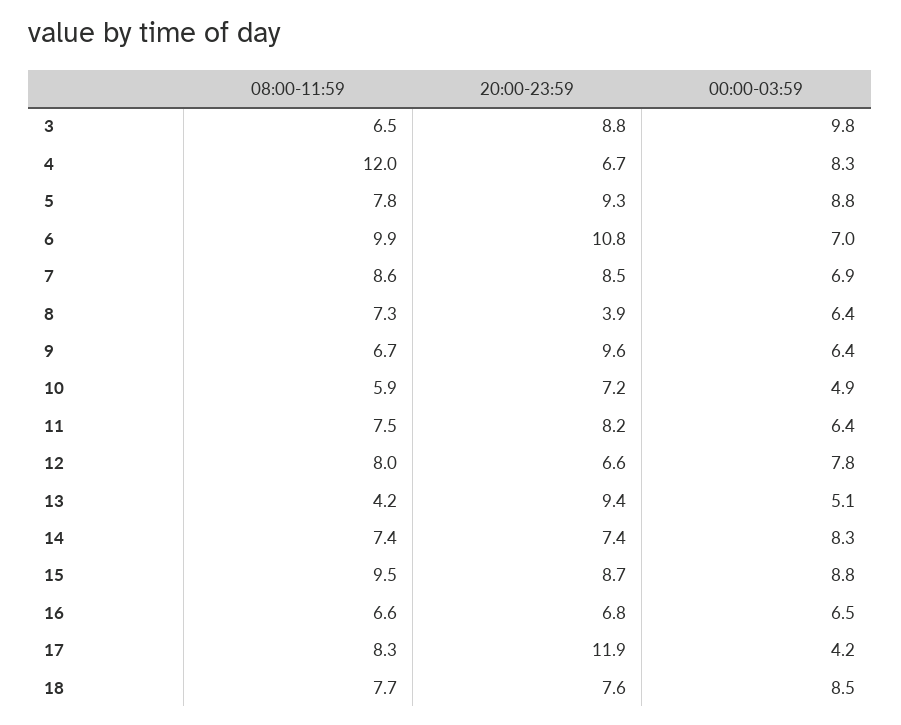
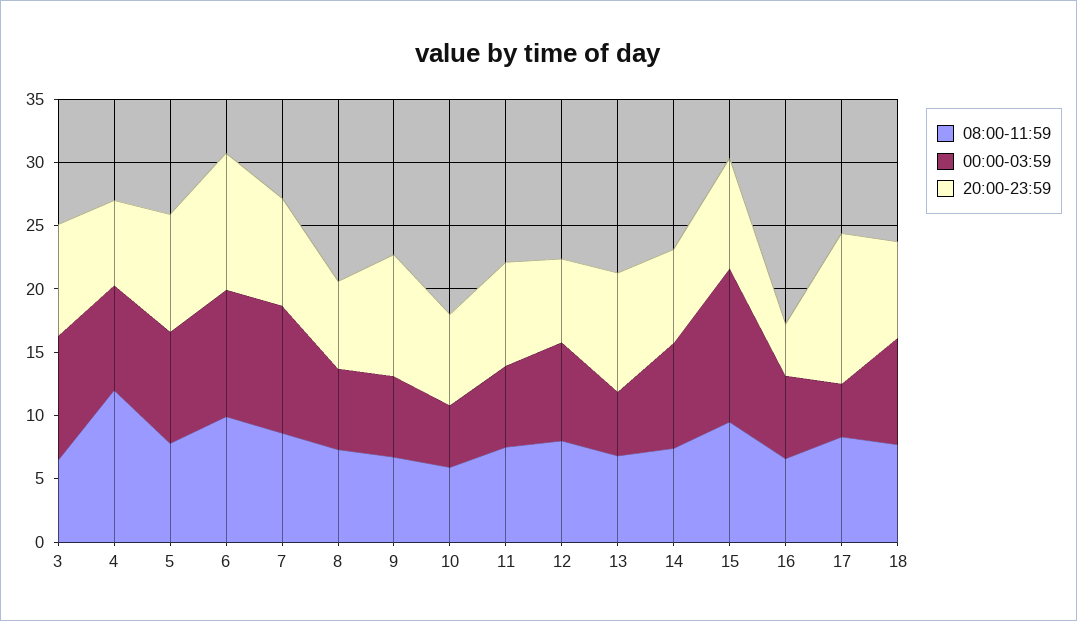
00:00-03:59, 6: 7 -> 10
00:00-03:59, 7: 6.9 -> 10
20:00-23:59, 8: 3.9 -> 7
08:00-11:59, 13: 4.2 -> 7
00:00-03:59, 15: 8.8 -> 12
20:00-23:59, 16: 6.8 -> 4

